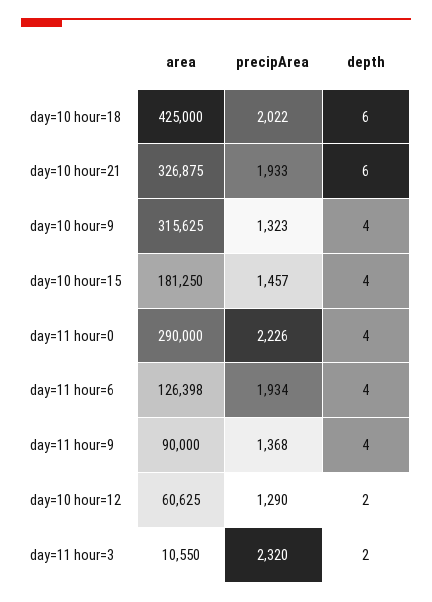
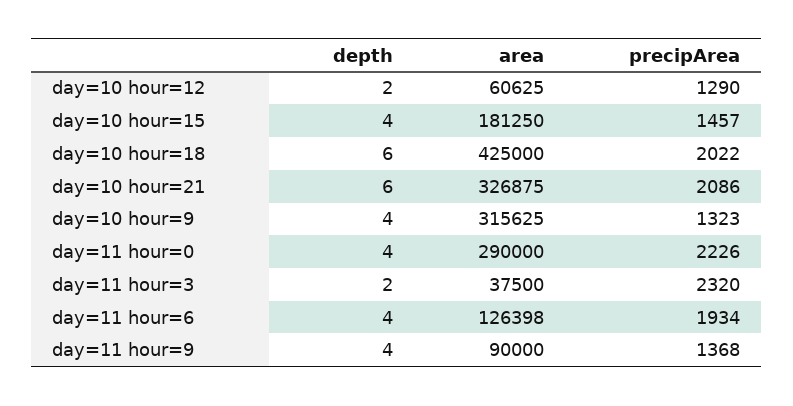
precipArea, day=10 hour=21: 1933 -> 2086
area, day=11 hour=3: 10550 -> 37500

